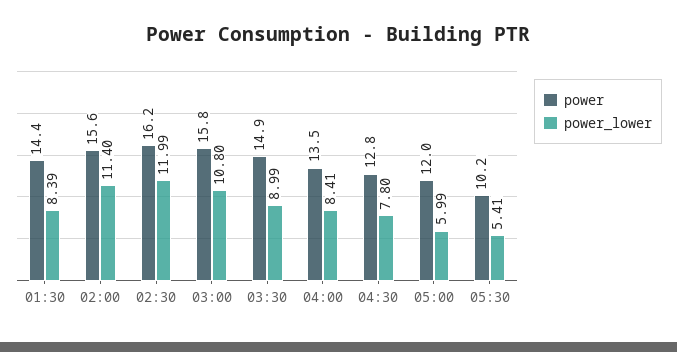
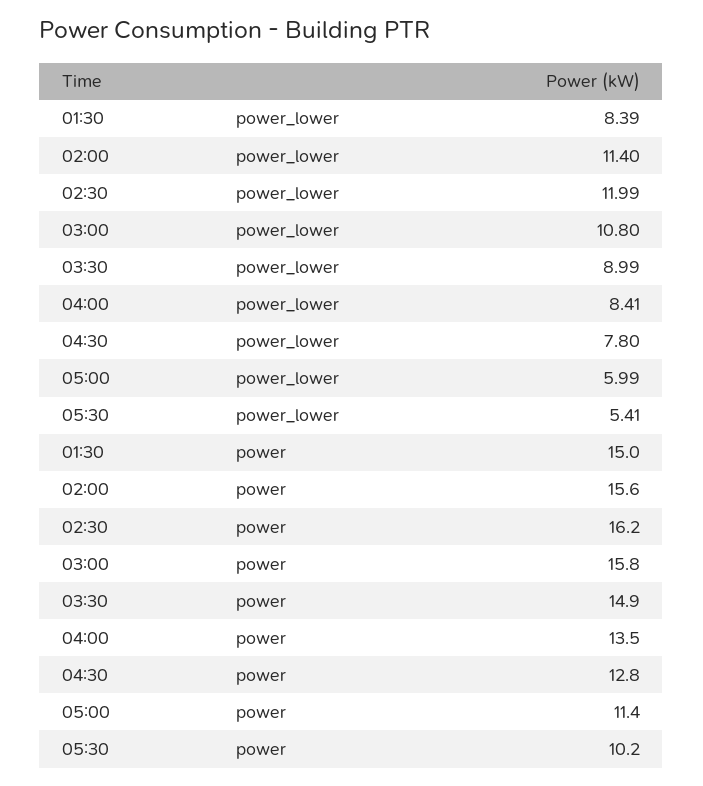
power, 01:30: 14.4 -> 15
power, 05:00: 12 -> 11.4

